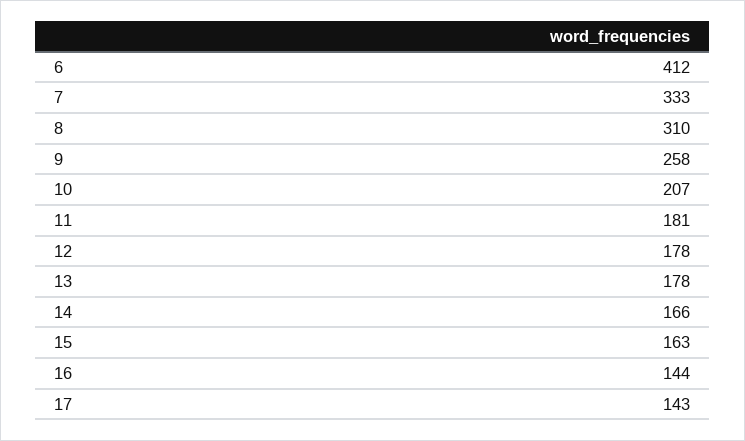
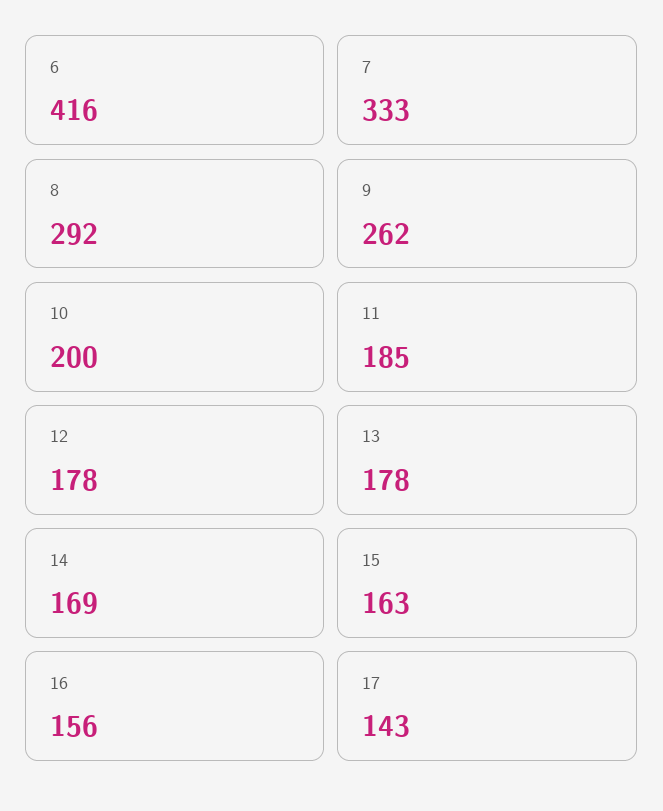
6: 412 -> 416
8: 310 -> 292
9: 258 -> 262
10: 207 -> 200
11: 181 -> 185
14: 166 -> 169
16: 144 -> 156

